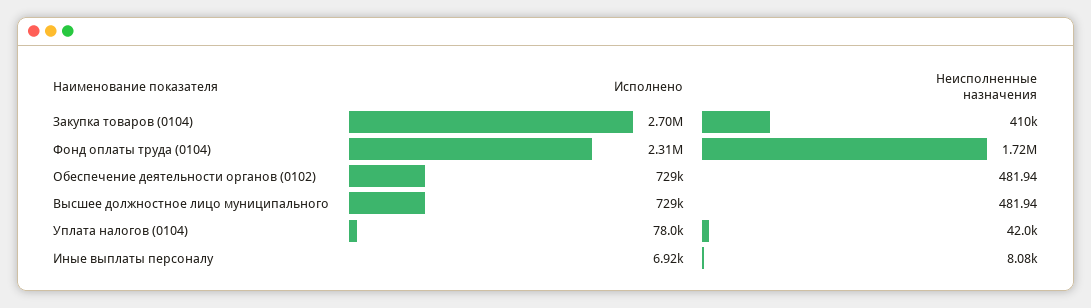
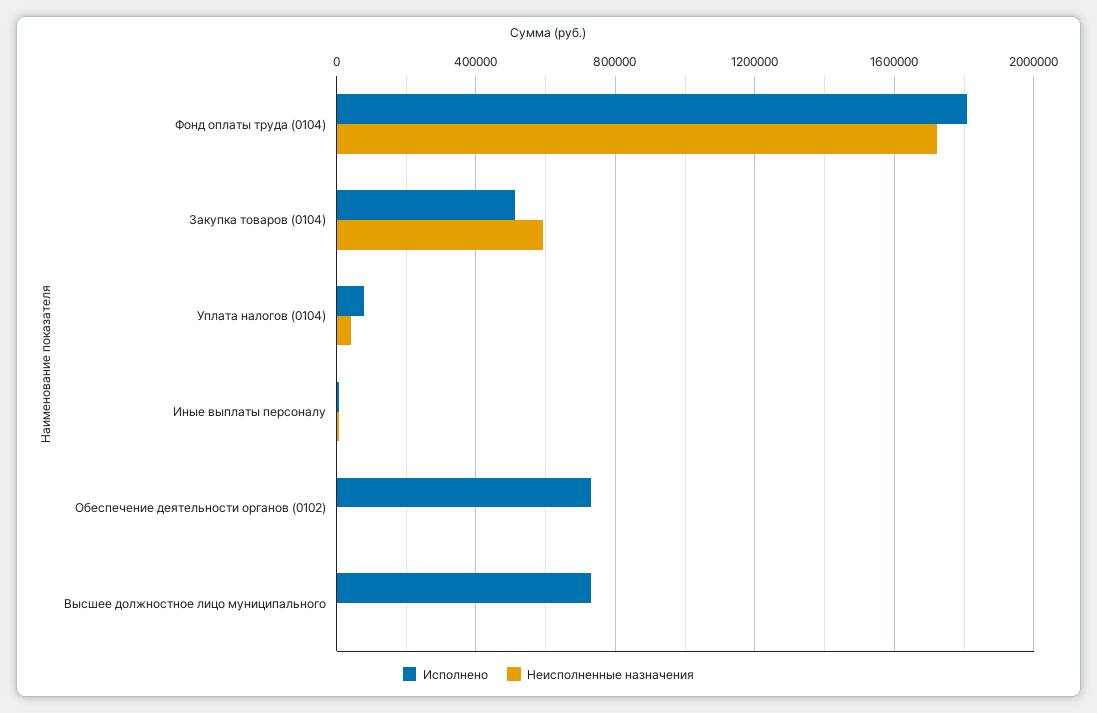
Исполнено, Закупка товаров (0104): 2700000 -> 500000
Неисполненные назначения, Закупка товаров (0104): 410000 -> 600000
Исполнено, Фонд оплаты труда (0104): 2310000 -> 1800000

